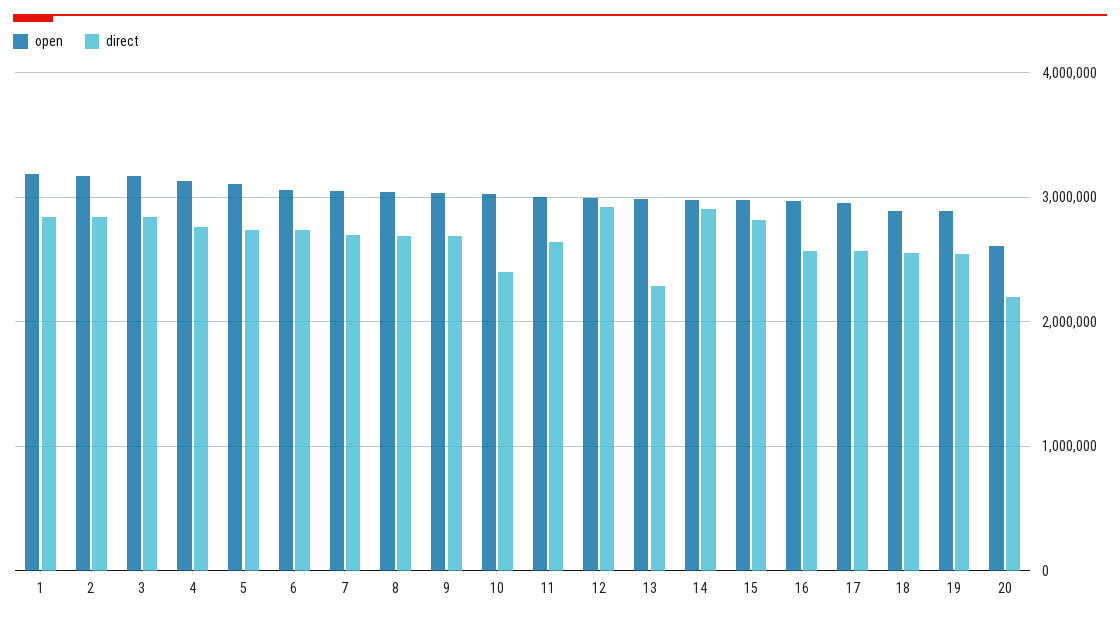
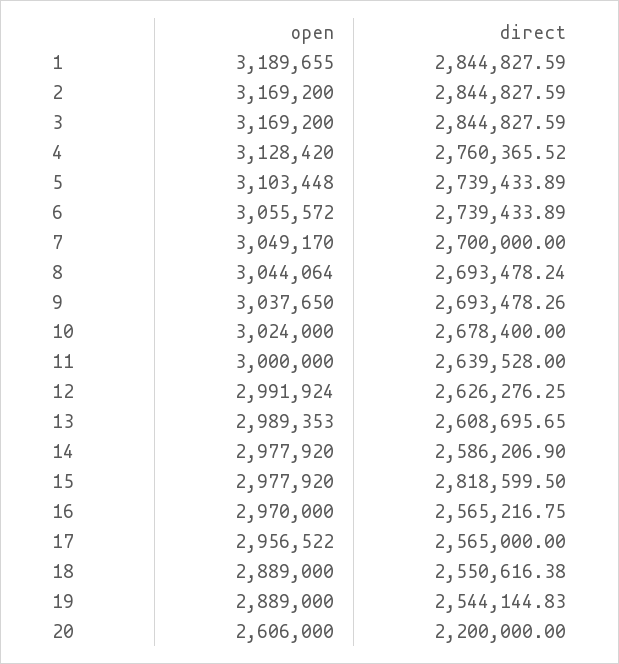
direct, 10: 2400000 -> 2678400
direct, 12: 2900000 -> 2626276.25
direct, 13: 2300000 -> 2608695.65
direct, 14: 2900000 -> 2586206.9

